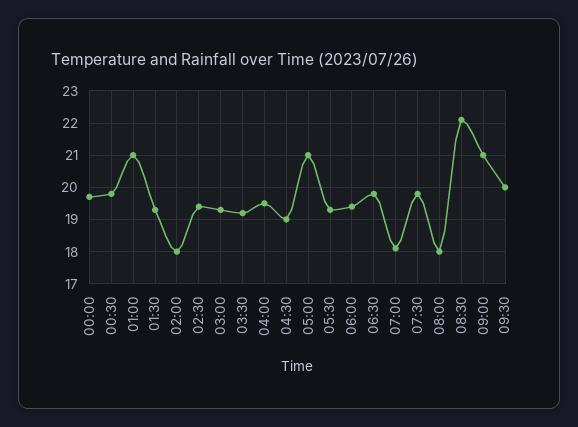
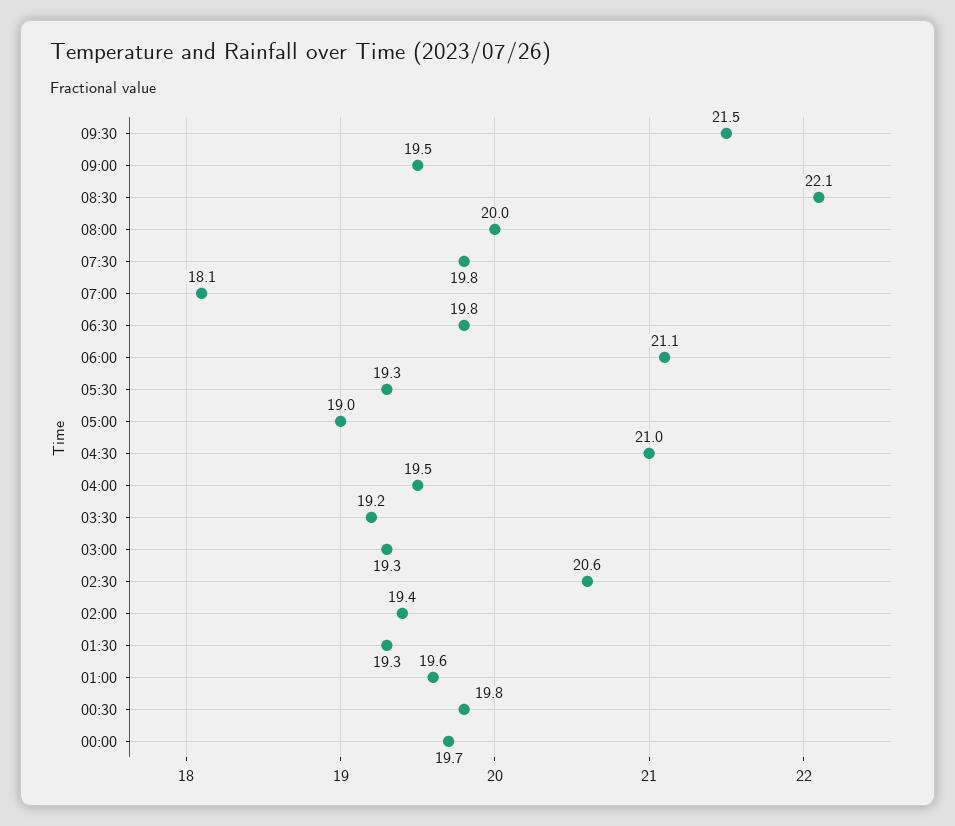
01:00: 21 -> 19.6
02:00: 18 -> 19.4
02:30: 19.5 -> 20.6
04:30: 19 -> 21
05:00: 21 -> 19
06:00: 19.5 -> 21.1
08:00: 18 -> 20
09:00: 21 -> 19.5
09:30: 20 -> 21.5

